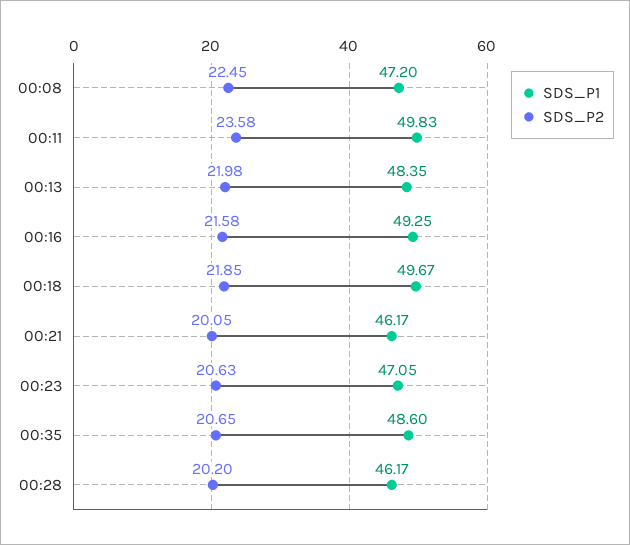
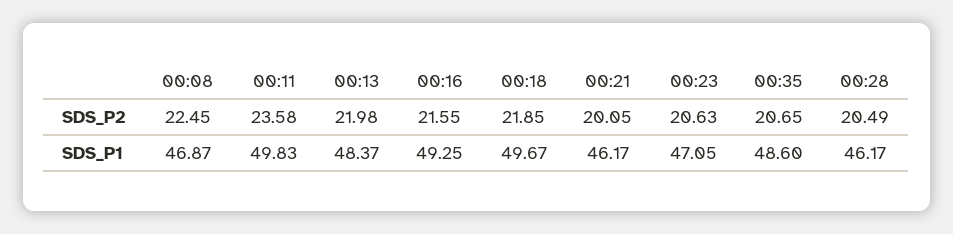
SDS_P1, 00:08: 47.2 -> 46.87
SDS_P1, 00:13: 48.35 -> 48.37
SDS_P2, 00:16: 21.58 -> 21.55
SDS_P2, 00:28: 20.2 -> 20.49

